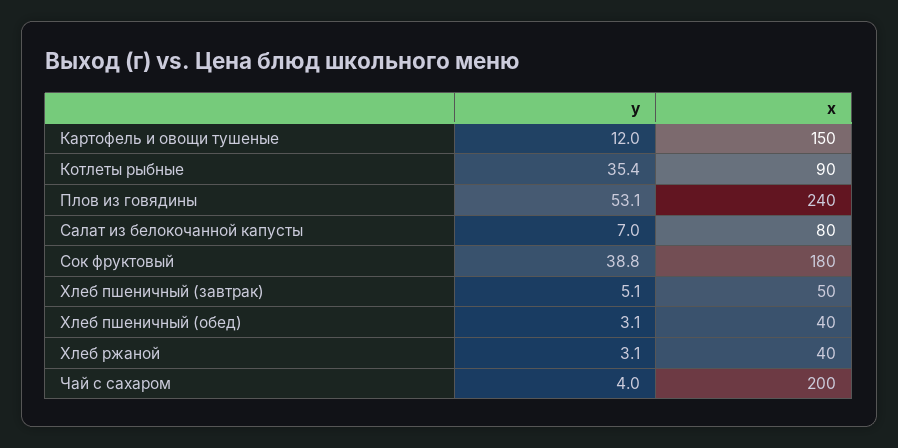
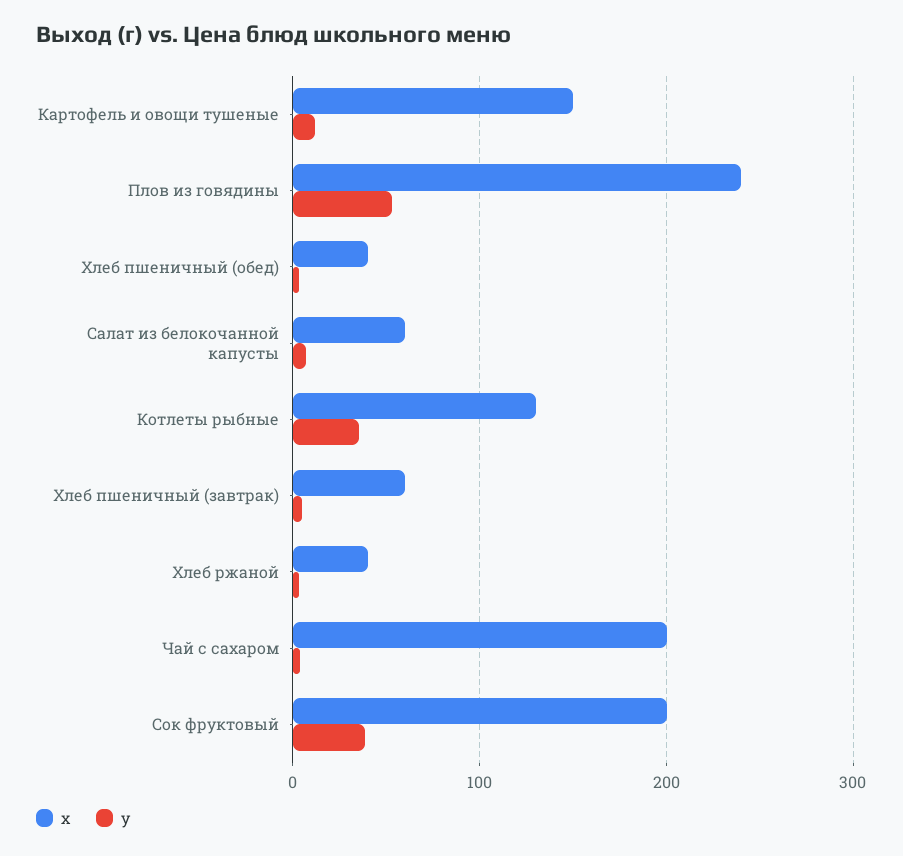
x, Котлеты рыбные: 90 -> 130
x, Салат из белокочанной капусты: 80 -> 60
x, Сок фруктовый: 180 -> 200
x, Хлеб пшеничный (завтрак): 50 -> 60

